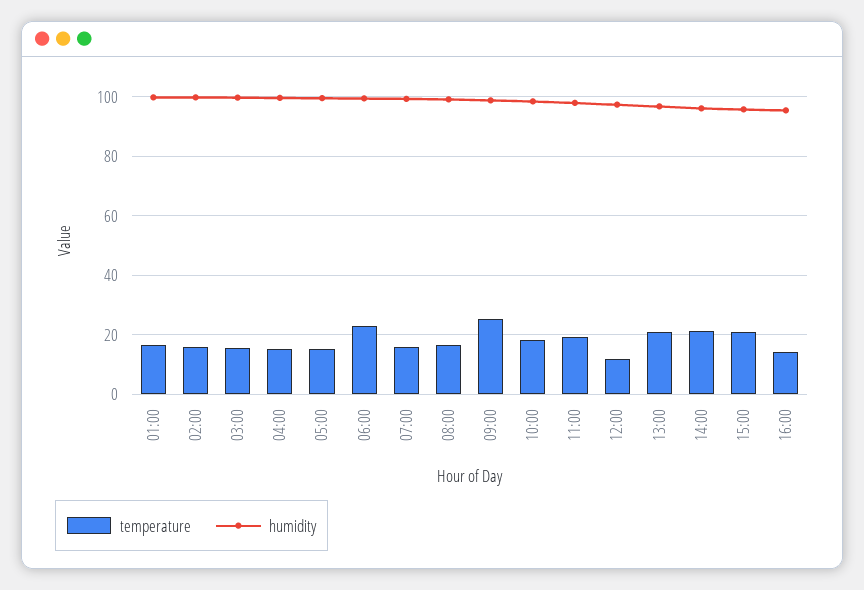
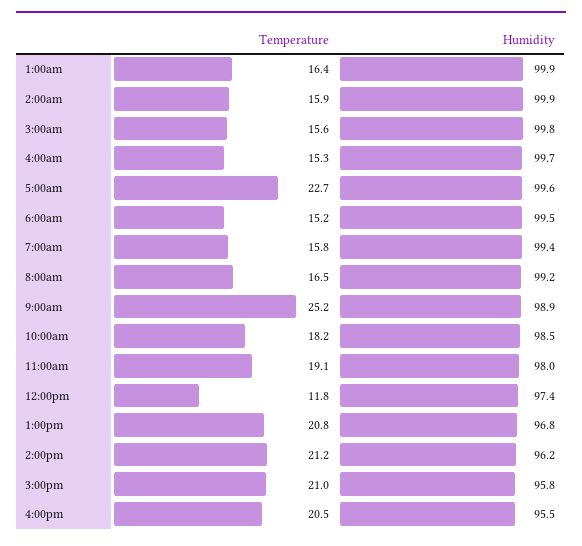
temperature, 05:00: 15 -> 22.7
temperature, 06:00: 22.5 -> 15.2
temperature, 16:00: 15 -> 20.5

